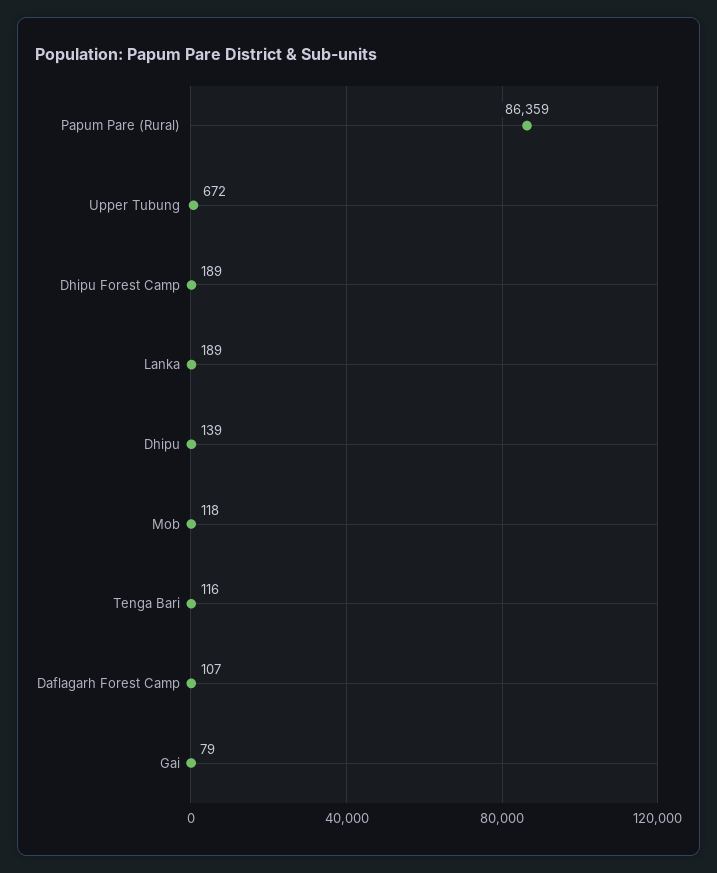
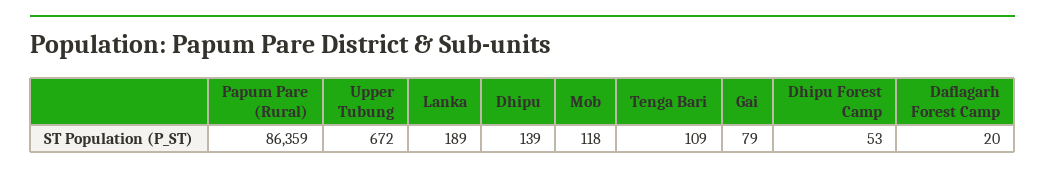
Dhipu Forest Camp: 189 -> 53
Tenga Bari: 116 -> 109
Daflagarh Forest Camp: 107 -> 20

